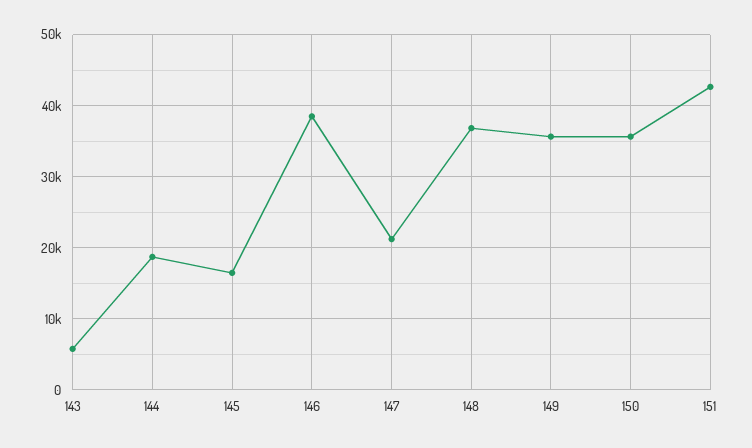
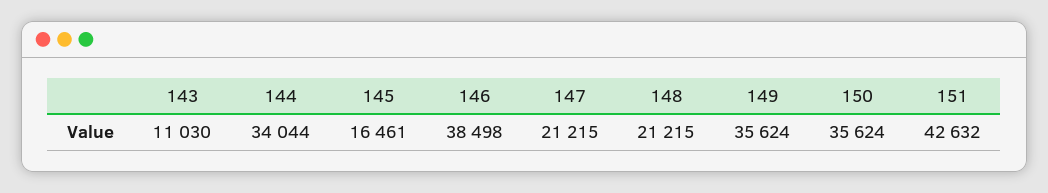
143: 6000 -> 11030
144: 19000 -> 34044
148: 37000 -> 21215

